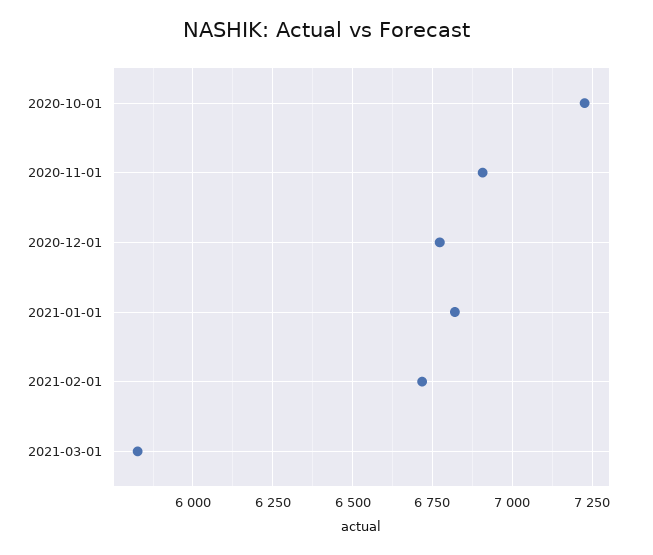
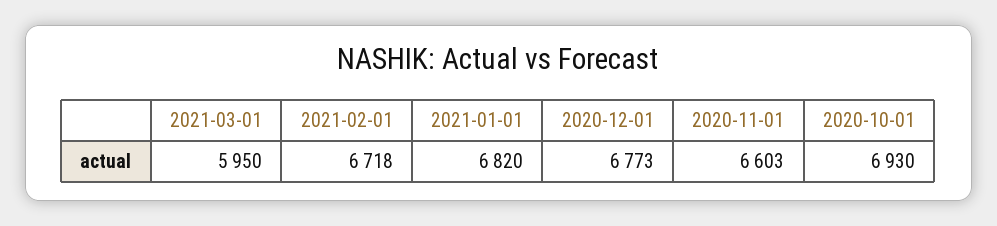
2020-10-01: 7225 -> 6930
2020-11-01: 6900 -> 6603
2021-03-01: 5825 -> 5950

